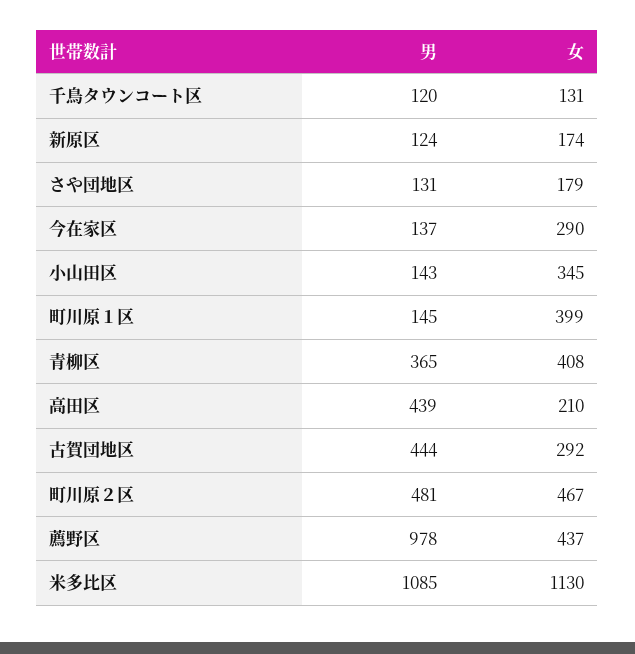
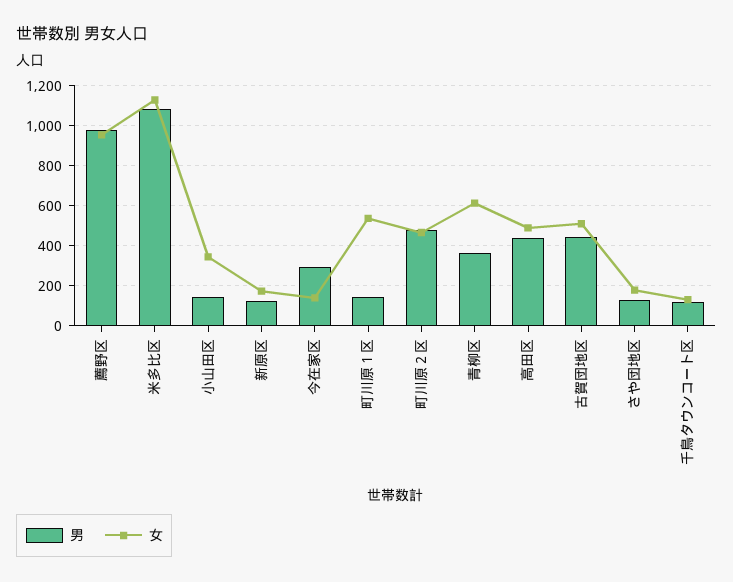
男, 今在家区: 137 -> 300
女, 今在家区: 290 -> 150
女, 町川原１区: 399 -> 550
女, 青柳区: 408 -> 600
女, 高田区: 210 -> 500
女, 古賀団地区: 292 -> 500
女, 薦野区: 437 -> 950

